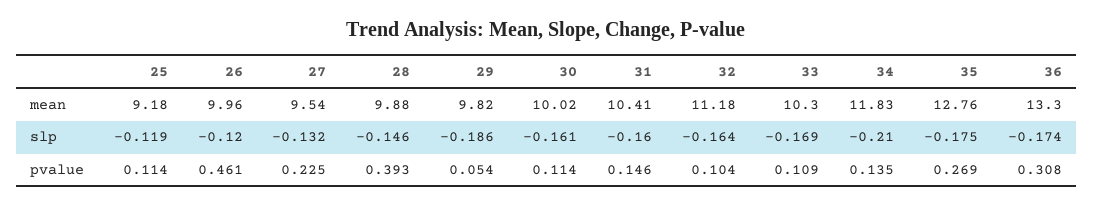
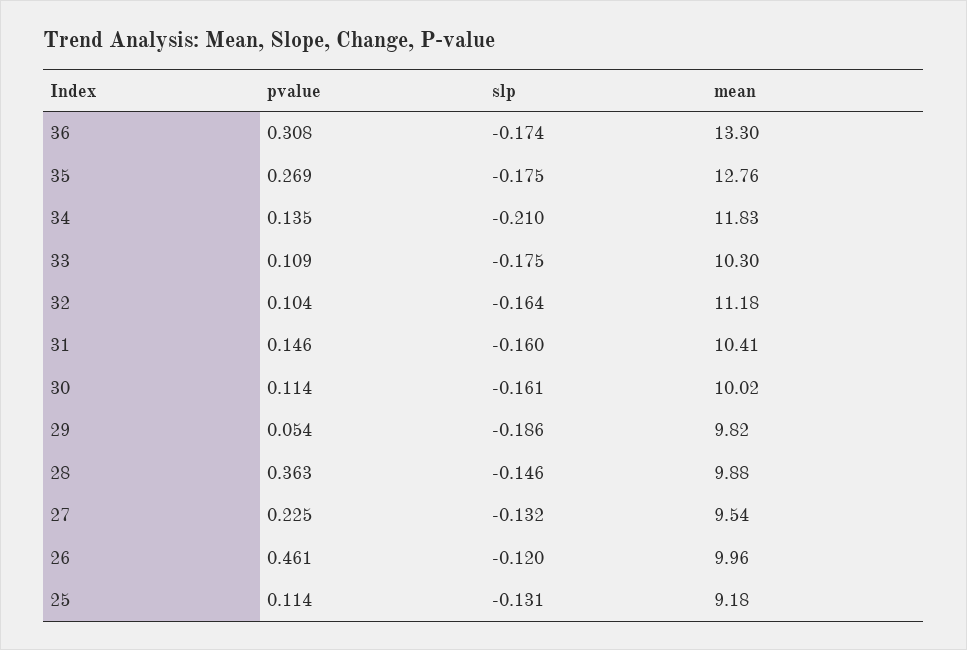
25, slp: -0.119 -> -0.131
33, slp: -0.169 -> -0.175
28, pvalue: 0.393 -> 0.363

